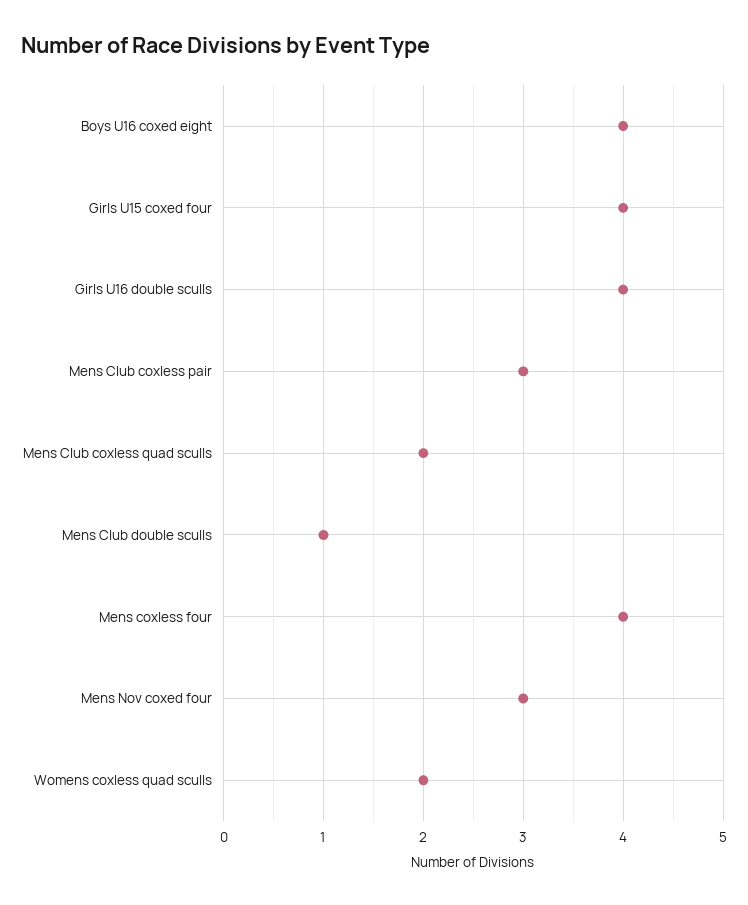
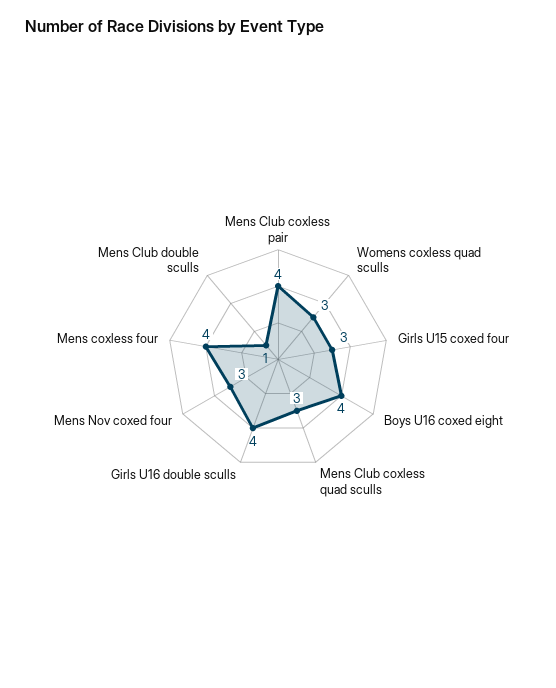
Girls U15 coxed four: 4 -> 3
Mens Club coxless pair: 3 -> 4
Mens Club coxless quad sculls: 2 -> 3
Womens coxless quad sculls: 2 -> 3

